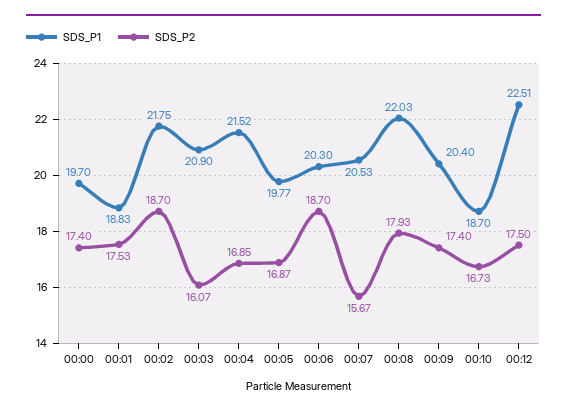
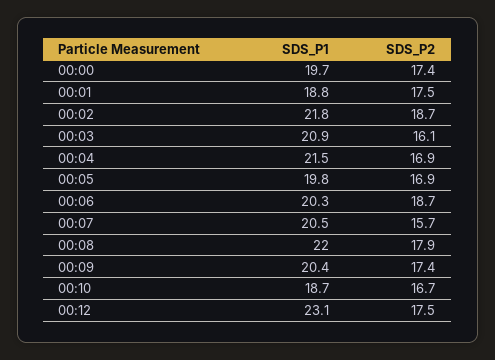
SDS_P1, 00:12: 22.51 -> 23.1

